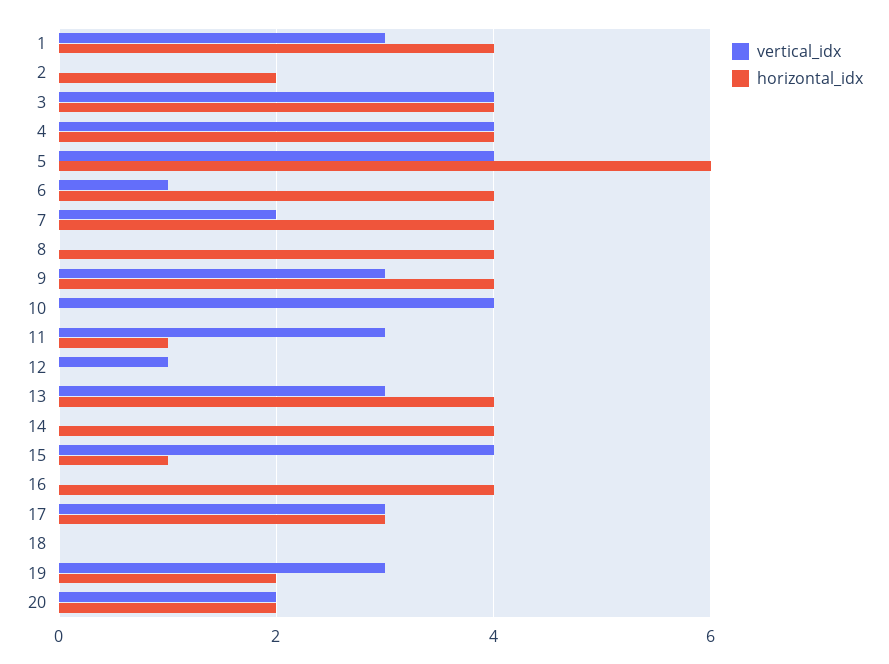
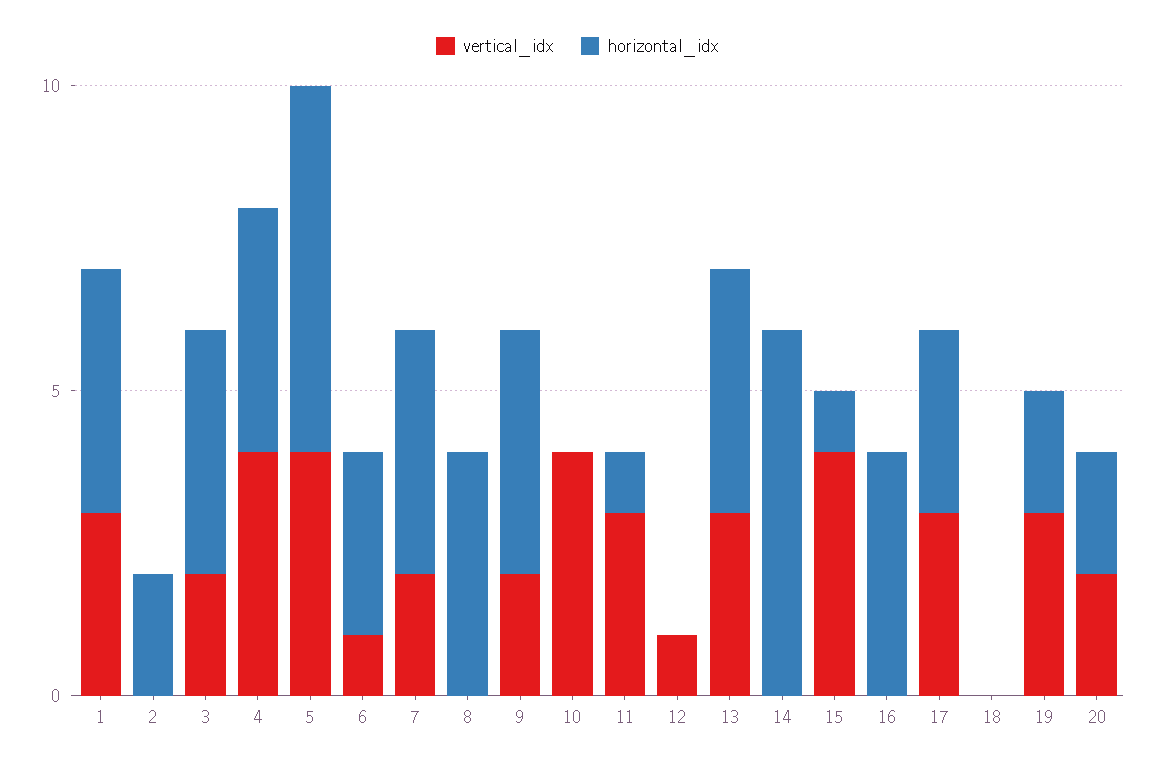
vertical_idx, 3: 4 -> 2
horizontal_idx, 6: 4 -> 3
vertical_idx, 9: 3 -> 2
horizontal_idx, 14: 4 -> 6

